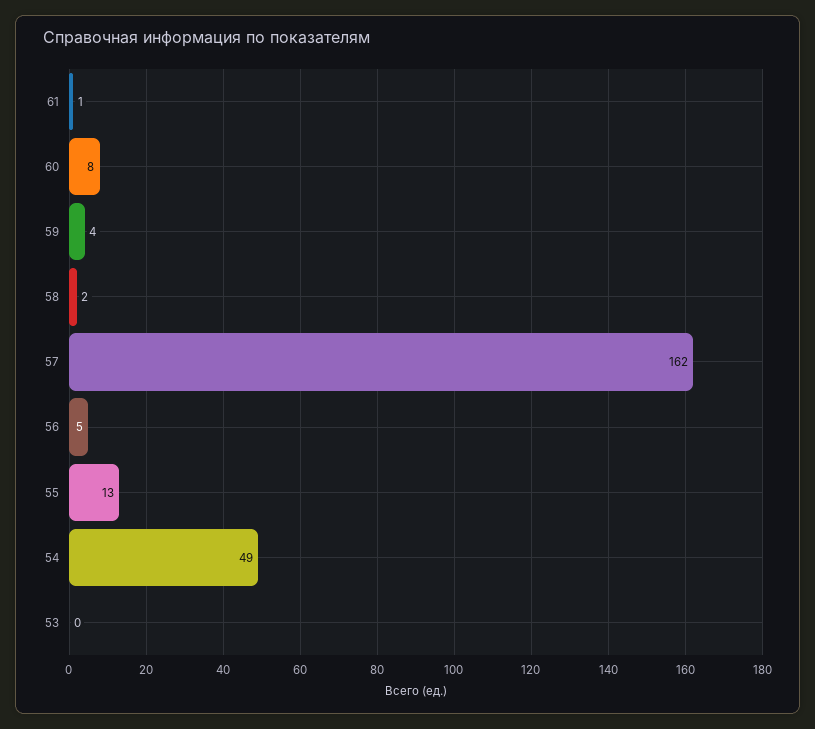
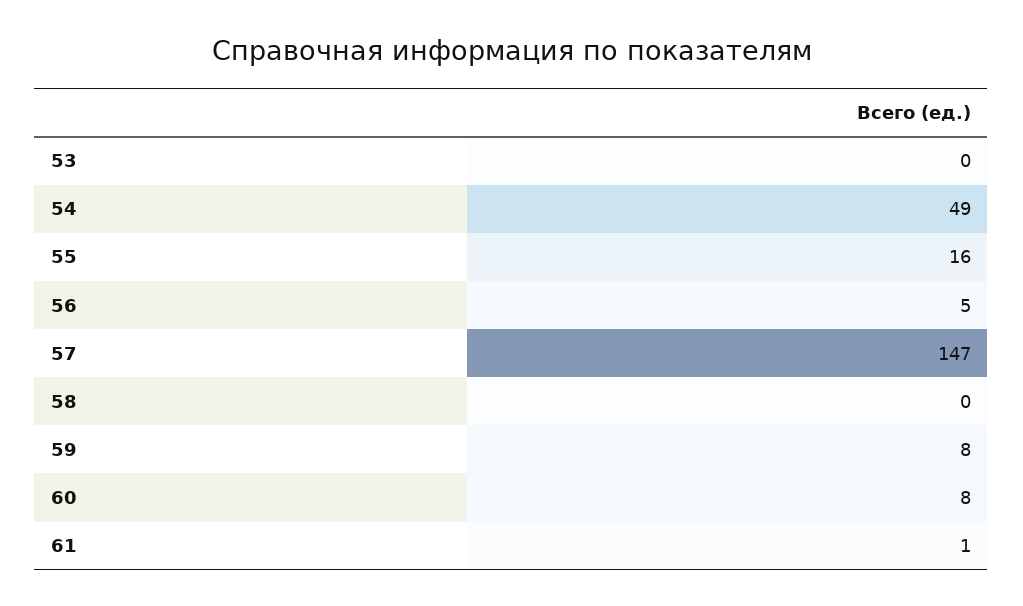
59: 4 -> 8
58: 2 -> 0
57: 162 -> 147
55: 13 -> 16

